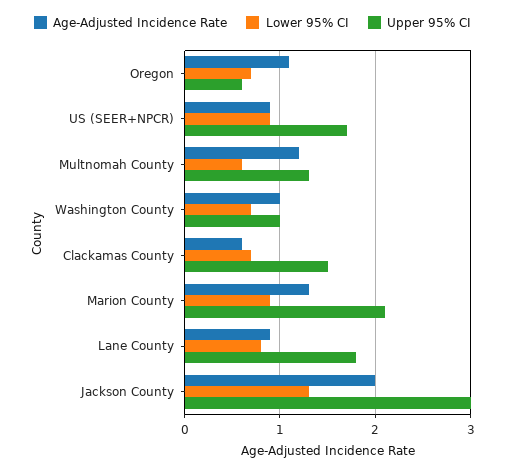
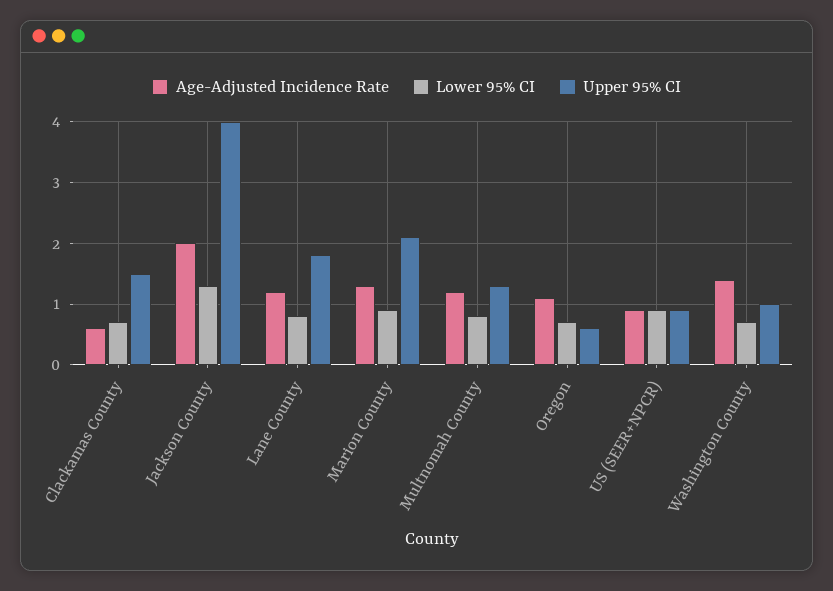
Upper 95% CI, US (SEER+NPCR): 1.7 -> 0.9
Lower 95% CI, Multnomah County: 0.6 -> 0.8
Age-Adjusted Incidence Rate, Washington County: 1 -> 1.4
Age-Adjusted Incidence Rate, Lane County: 0.9 -> 1.2
Upper 95% CI, Jackson County: 3 -> 4

